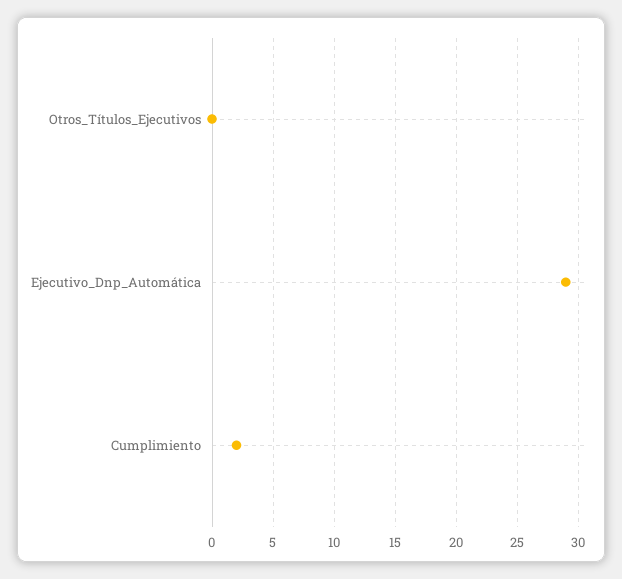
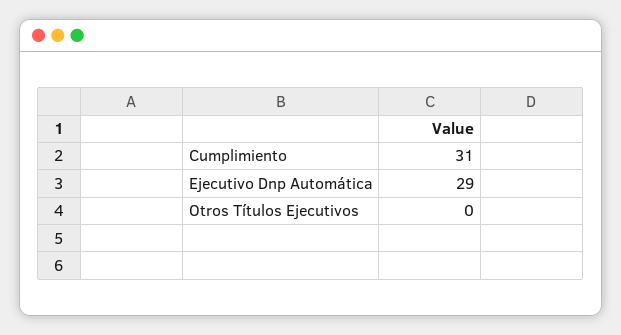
Cumplimiento: 2 -> 31

